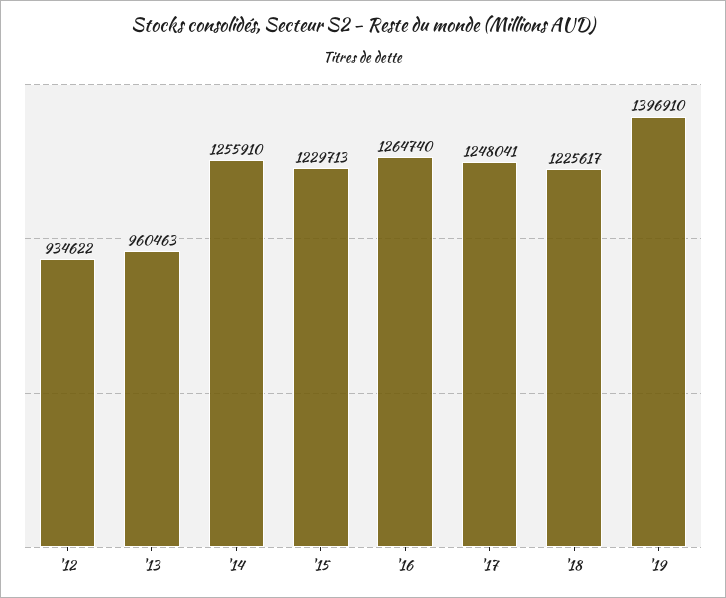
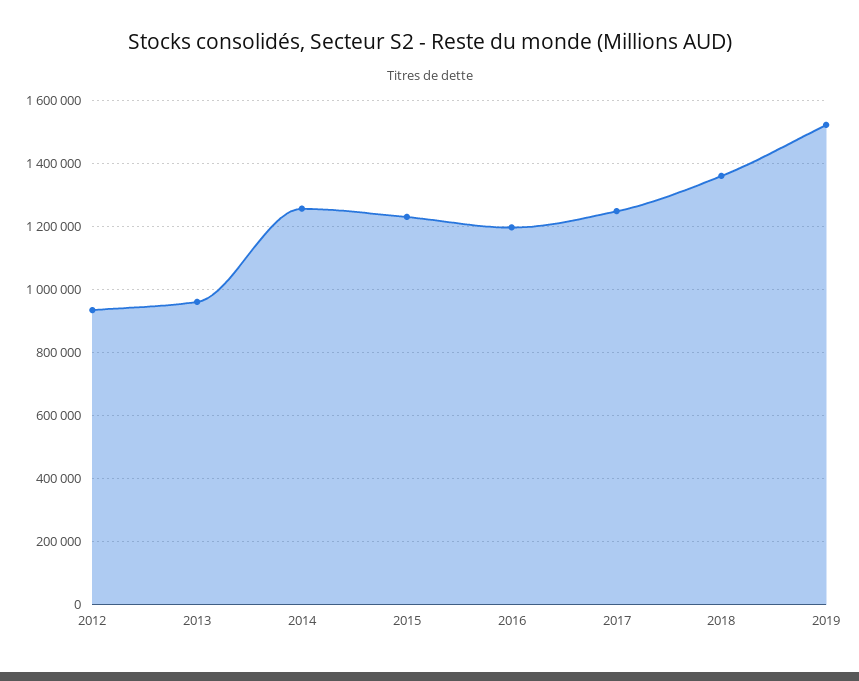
'16: 1264740 -> 1200000
'18: 1225617 -> 1360000
'19: 1396910 -> 1520000

